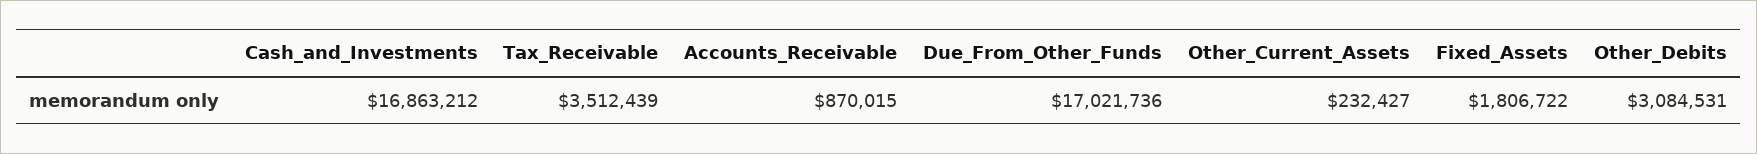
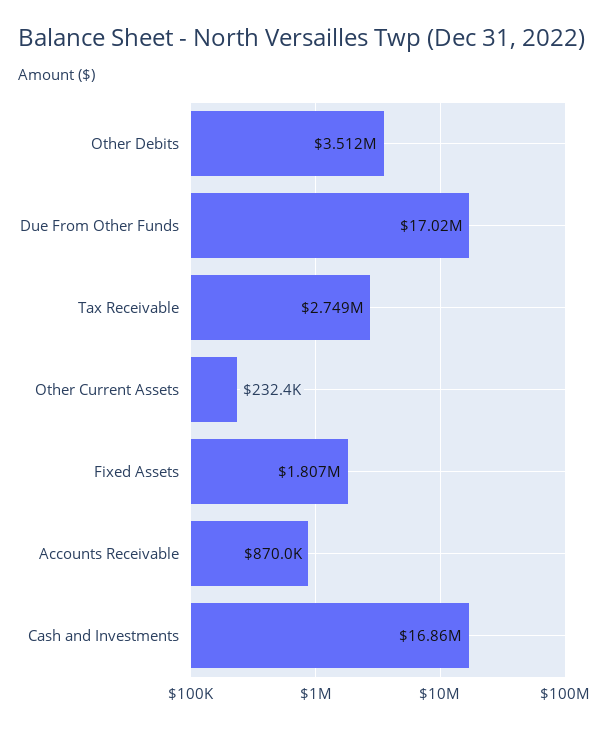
Tax_Receivable: 3512439 -> 2749000
Other_Debits: 3084531 -> 3512000

